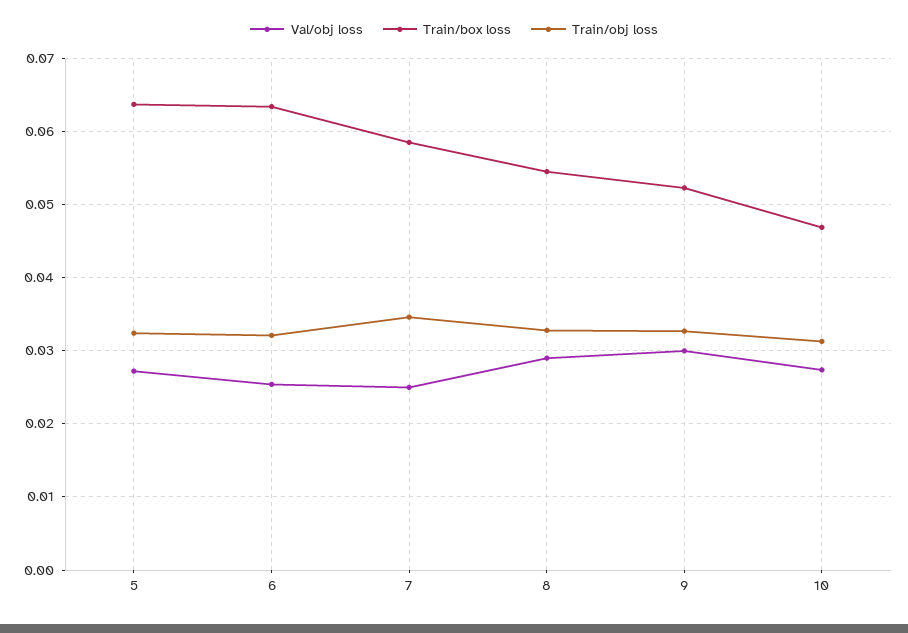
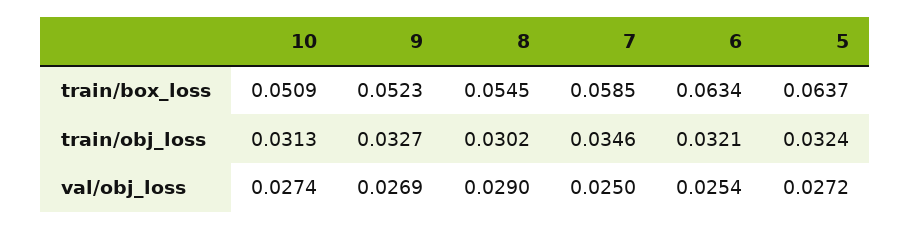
Train/obj loss, 8: 0.033 -> 0.0302
Val/obj loss, 9: 0.03 -> 0.0269
Train/box loss, 10: 0.047 -> 0.0509

